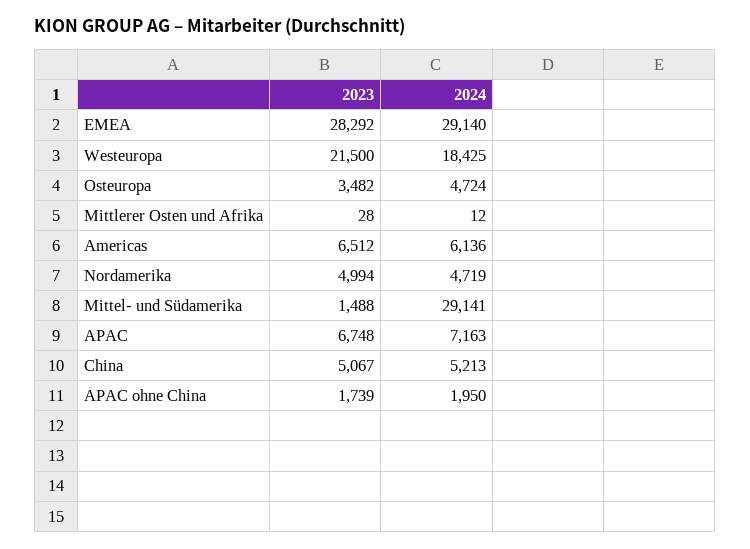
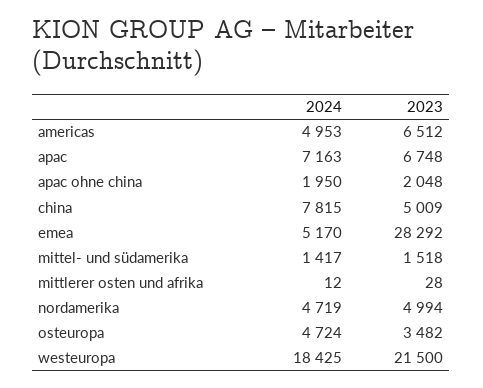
2024, EMEA: 29140 -> 5170
2024, Americas: 6136 -> 4953
2023, Mittel- und Südamerika: 1488 -> 1518
2024, Mittel- und Südamerika: 29141 -> 1417
2023, China: 5067 -> 5009
2024, China: 5213 -> 7815
2023, APAC ohne China: 1739 -> 2048

